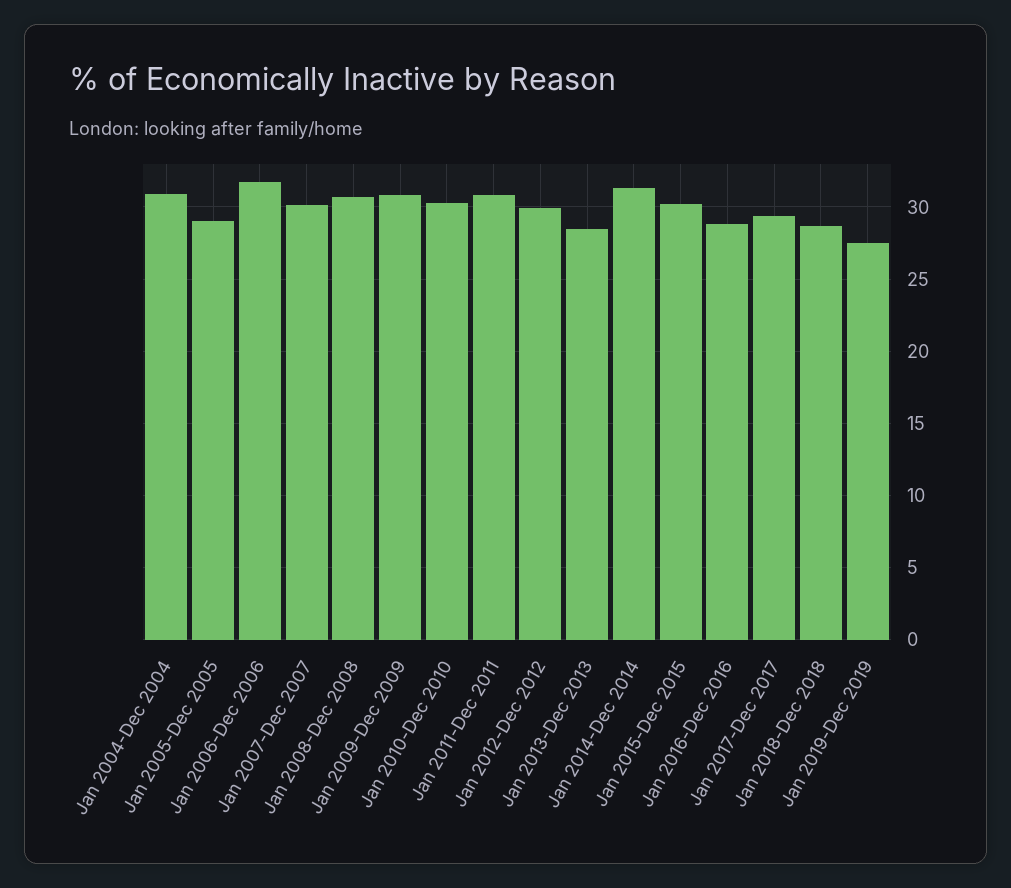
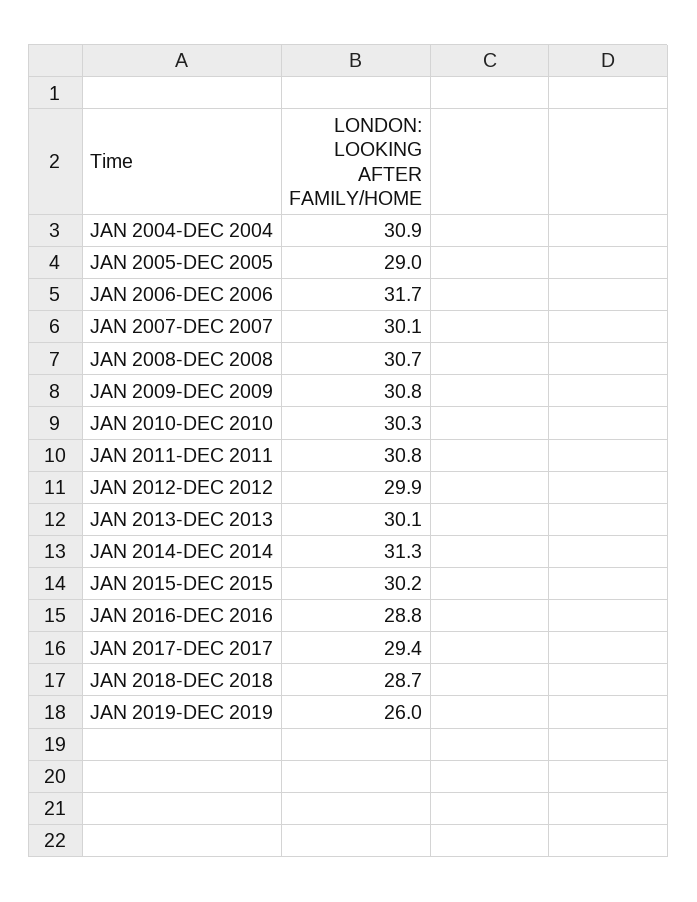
Jan 2013-Dec 2013: 28.5 -> 30.1
Jan 2019-Dec 2019: 27.5 -> 26

